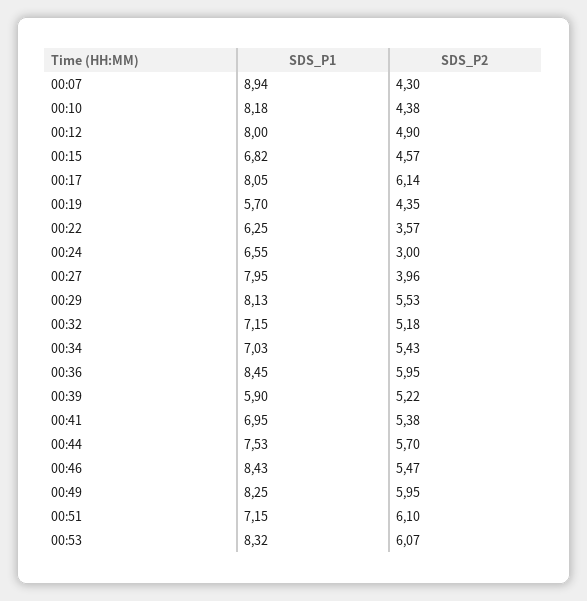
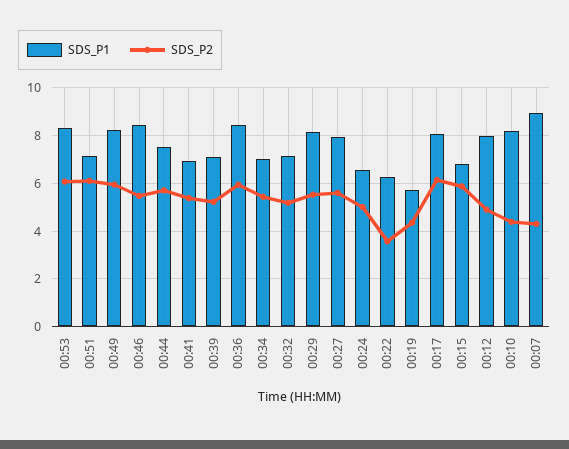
SDS_P2, 00:15: 4.57 -> 6
SDS_P2, 00:24: 3 -> 5
SDS_P2, 00:27: 3.96 -> 5.5
SDS_P1, 00:39: 5.9 -> 7

